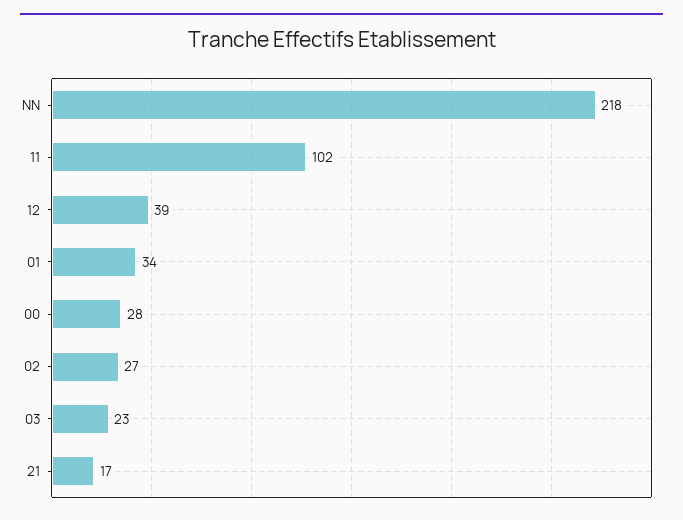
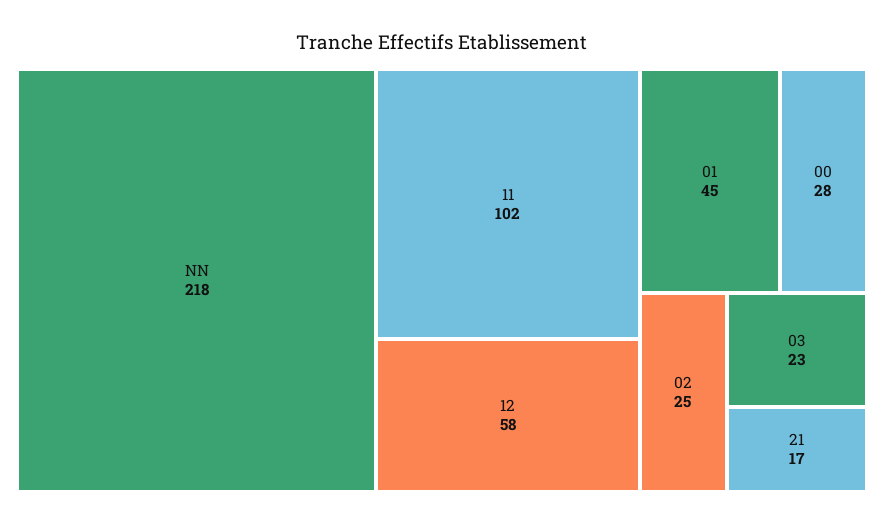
12: 39 -> 58
01: 34 -> 45
02: 27 -> 25

